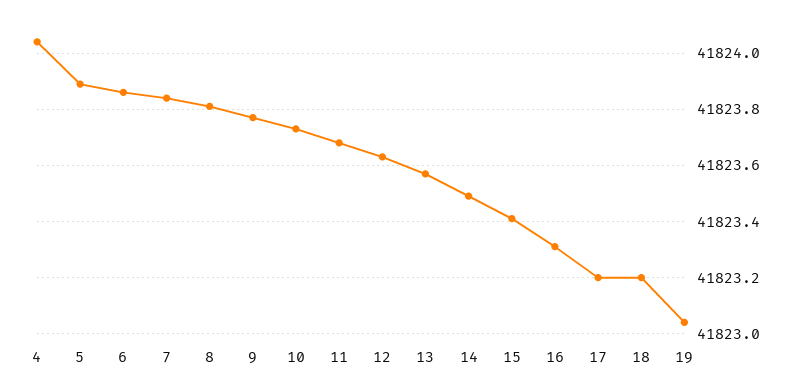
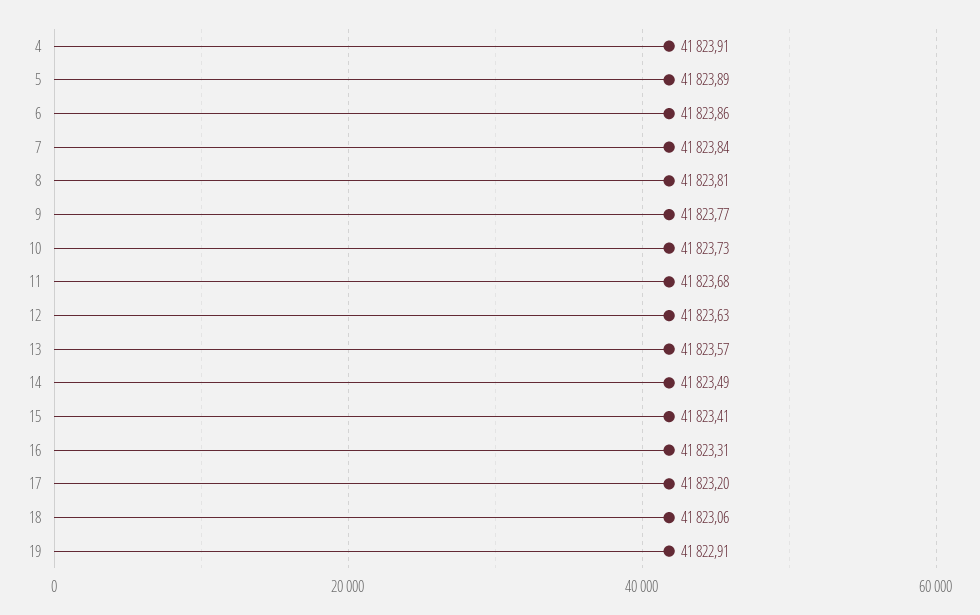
4: 41824.05 -> 41823.91
18: 41823.2 -> 41823.06
19: 41823.05 -> 41822.91

